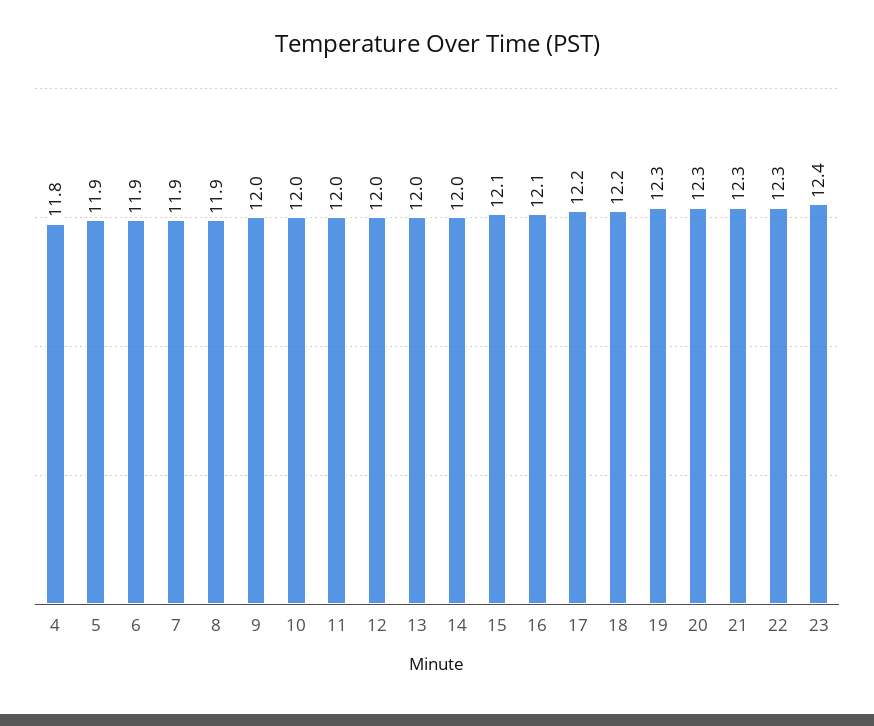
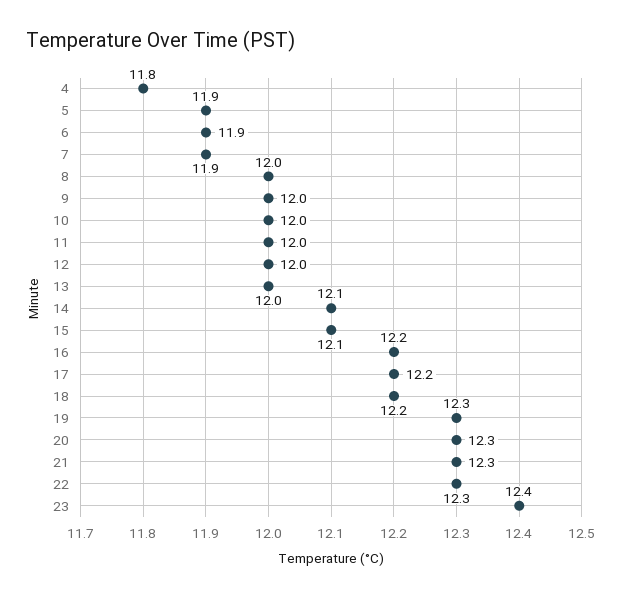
8: 11.9 -> 12
14: 12 -> 12.1
16: 12.1 -> 12.2

